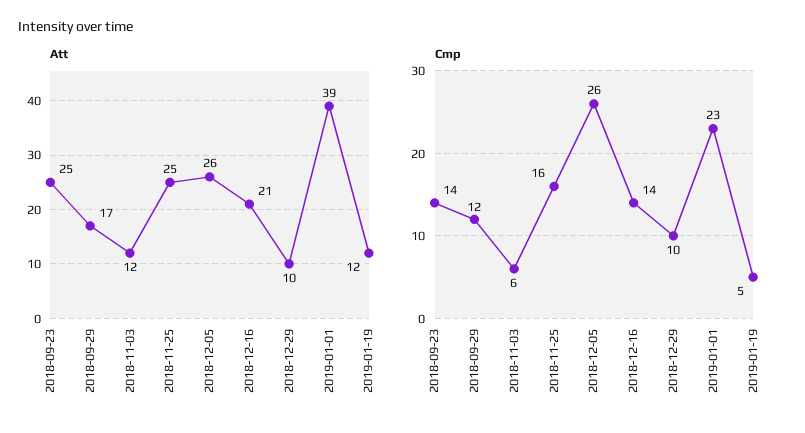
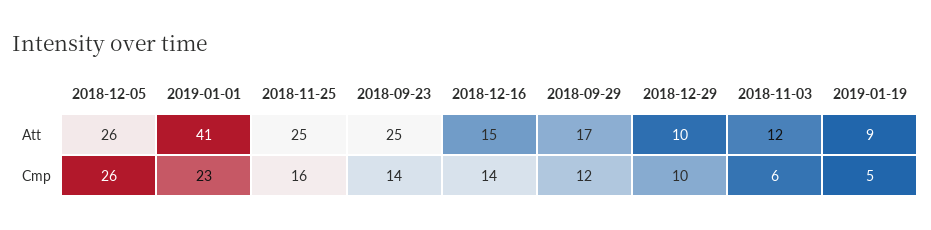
Att, 2018-12-16: 21 -> 15
Att, 2019-01-01: 39 -> 41
Att, 2019-01-19: 12 -> 9

